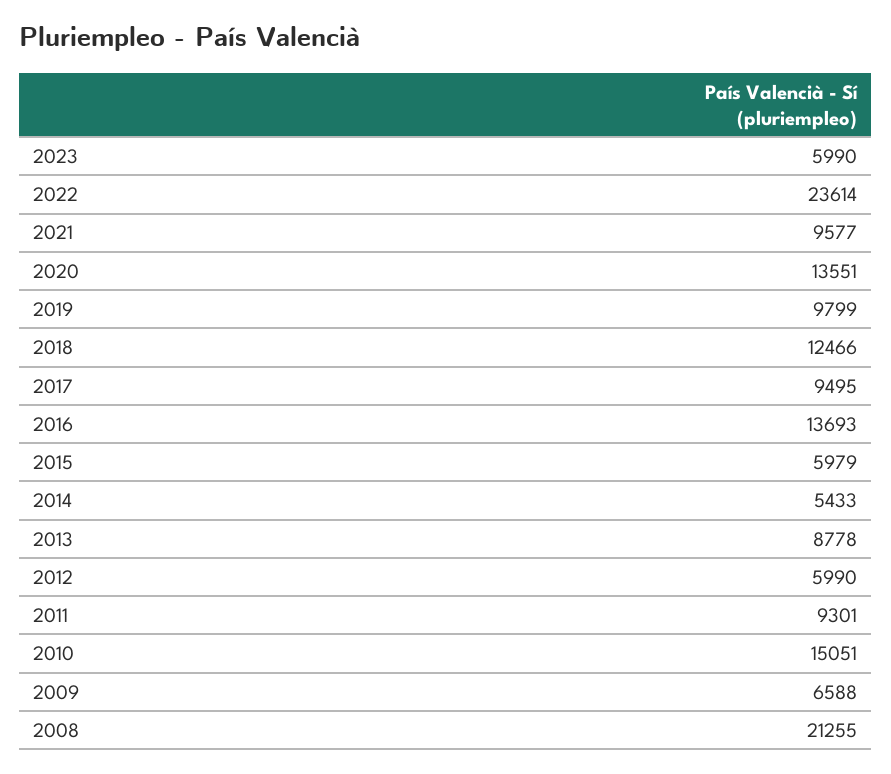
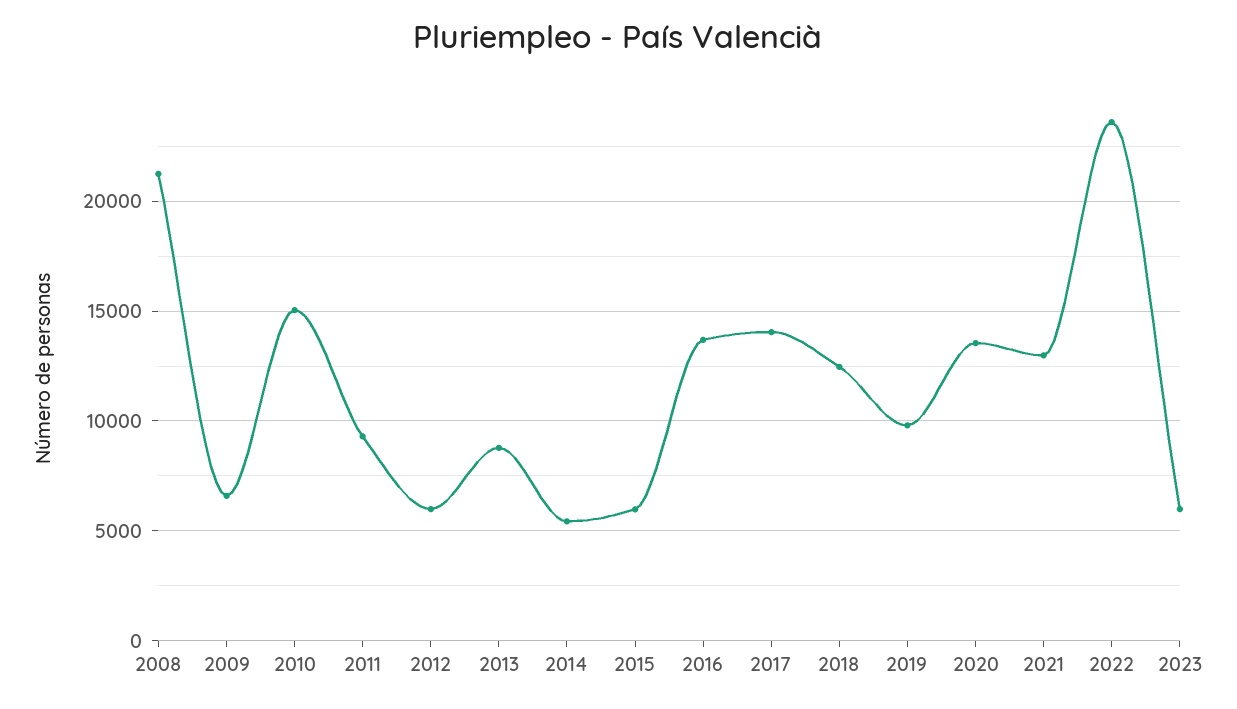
2021: 9577 -> 13000
2017: 9495 -> 14000

